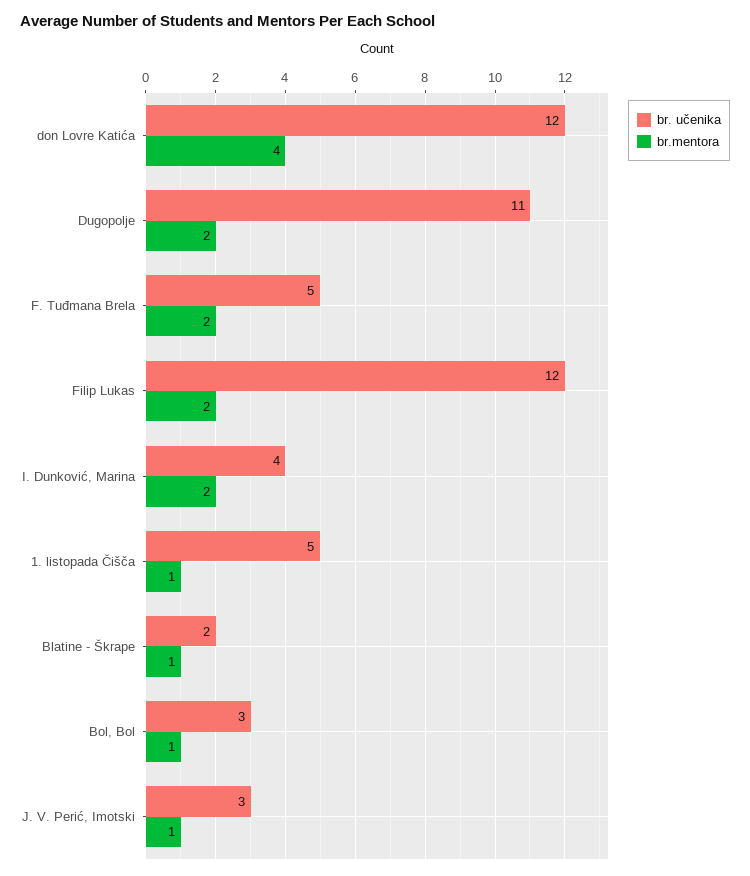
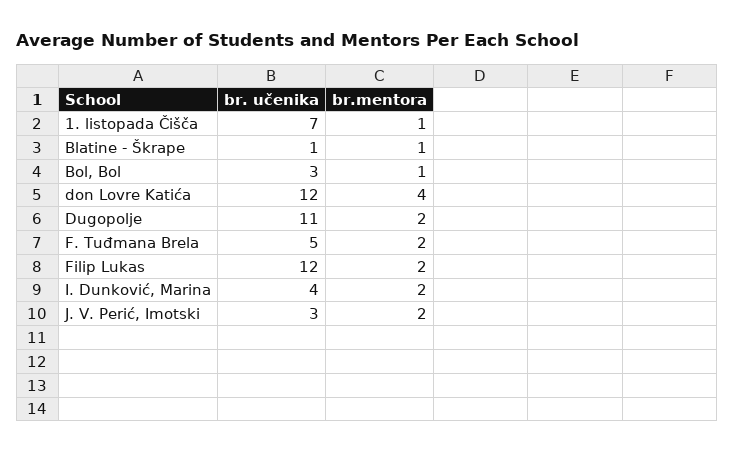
br. učenika, 1. listopada Čišča: 5 -> 7
br. učenika, Blatine - Škrape: 2 -> 1
br.mentora, J. V. Perić, Imotski: 1 -> 2

